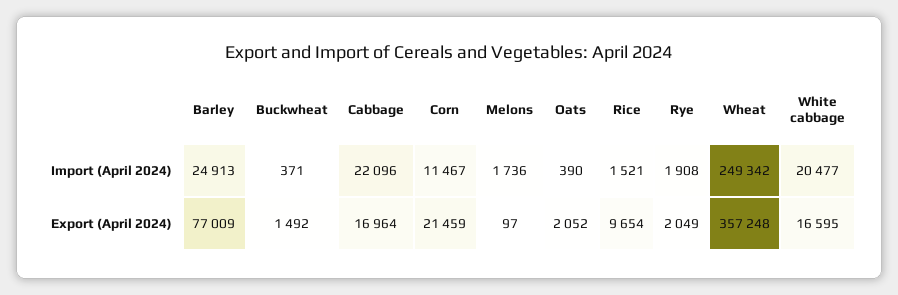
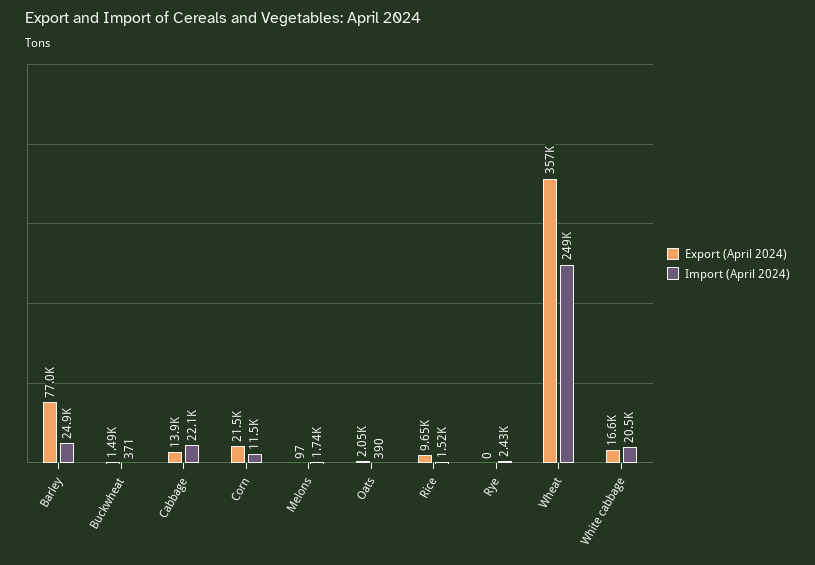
Import (April 2024), Rye: 1908 -> 2430
Export (April 2024), Cabbage: 16964 -> 13900
Export (April 2024), Rye: 2049 -> 0

